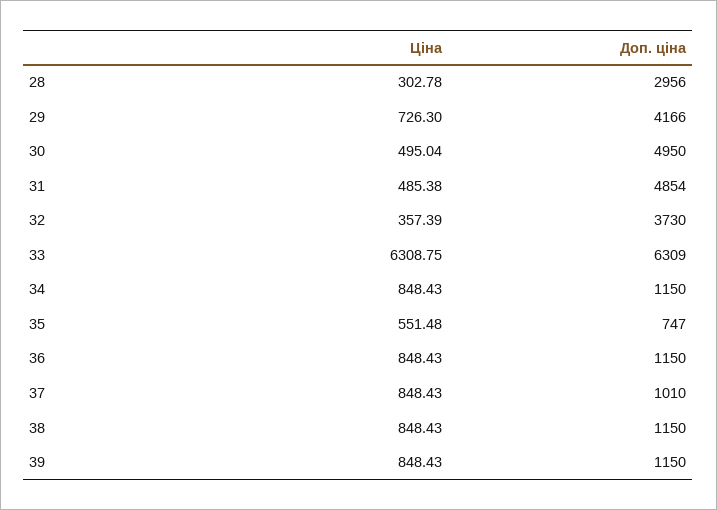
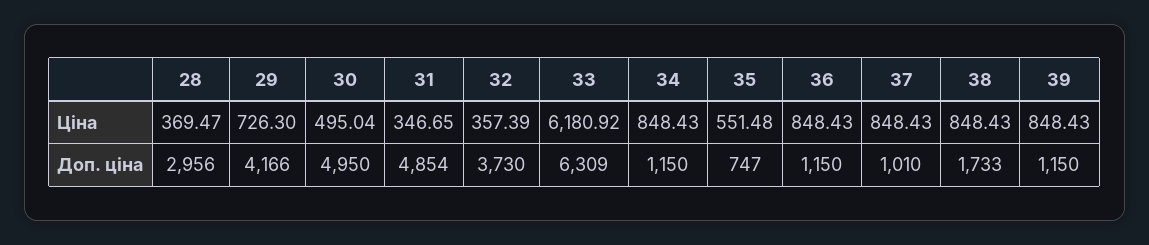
Ціна, 28: 302.78 -> 369.47
Ціна, 31: 485.38 -> 346.65
Ціна, 33: 6308.75 -> 6180.92
Доп. ціна, 38: 1150 -> 1733

